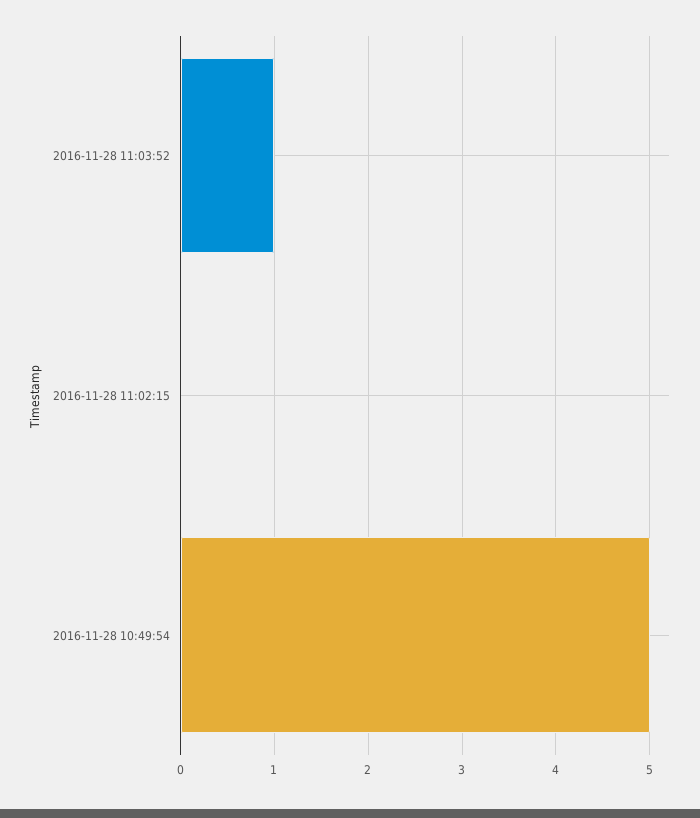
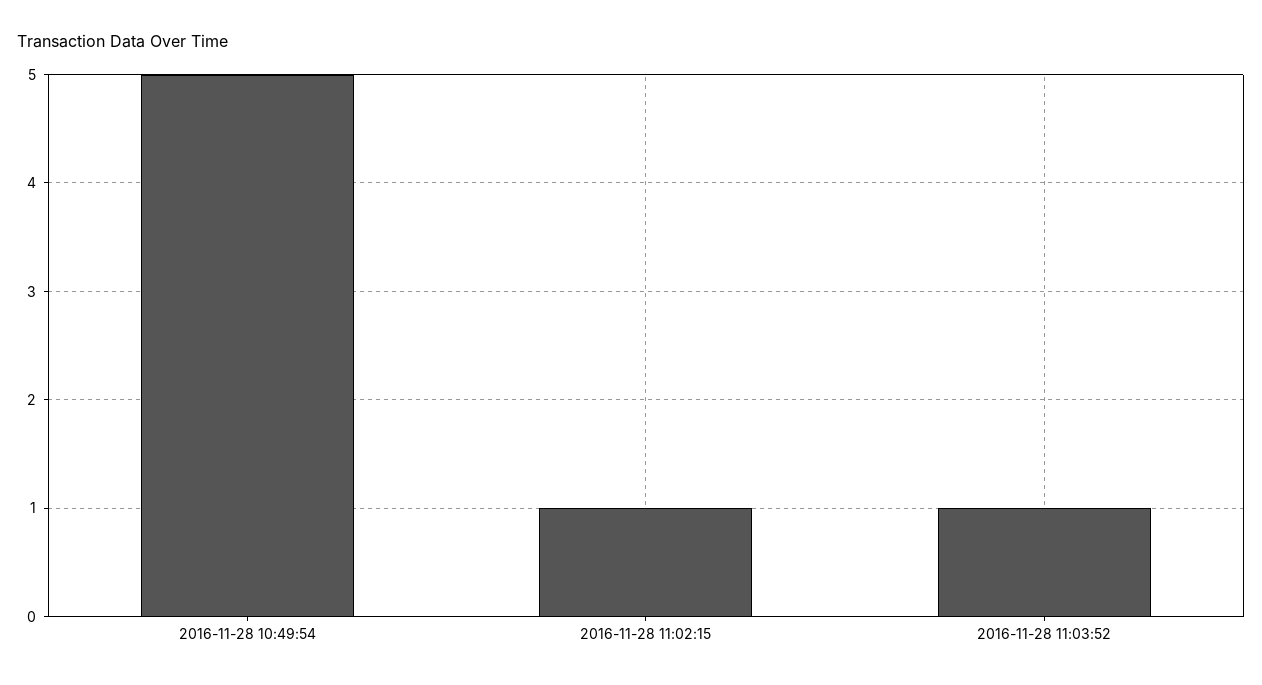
2016-11-28 11:02:15: 0 -> 1

